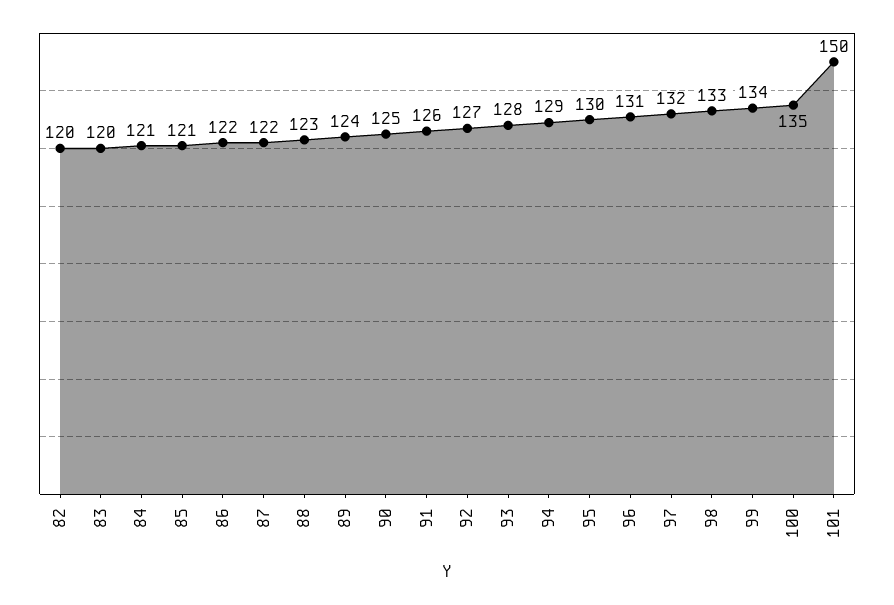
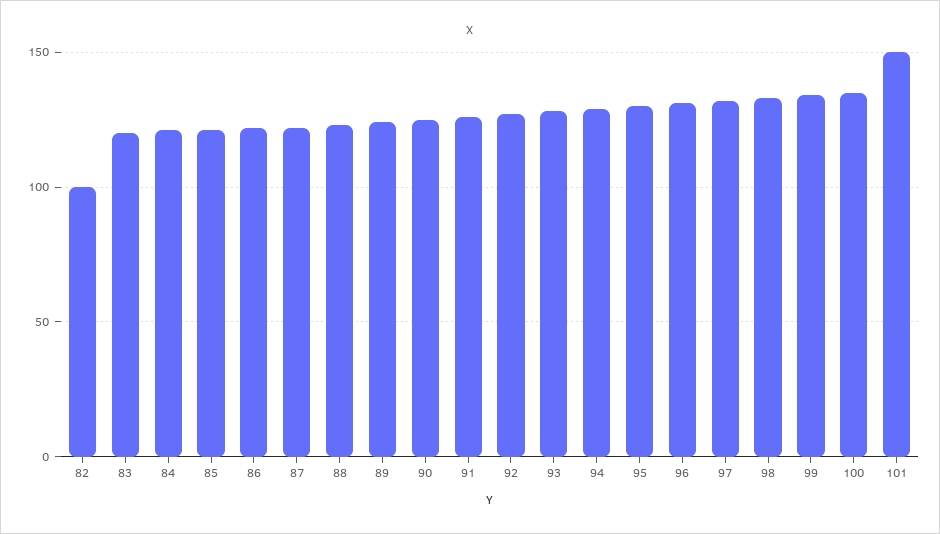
82: 120 -> 100

